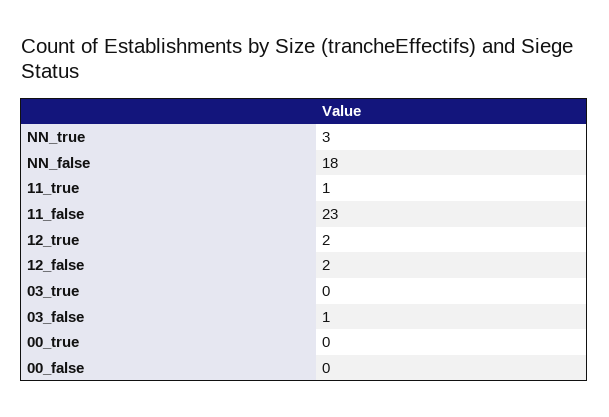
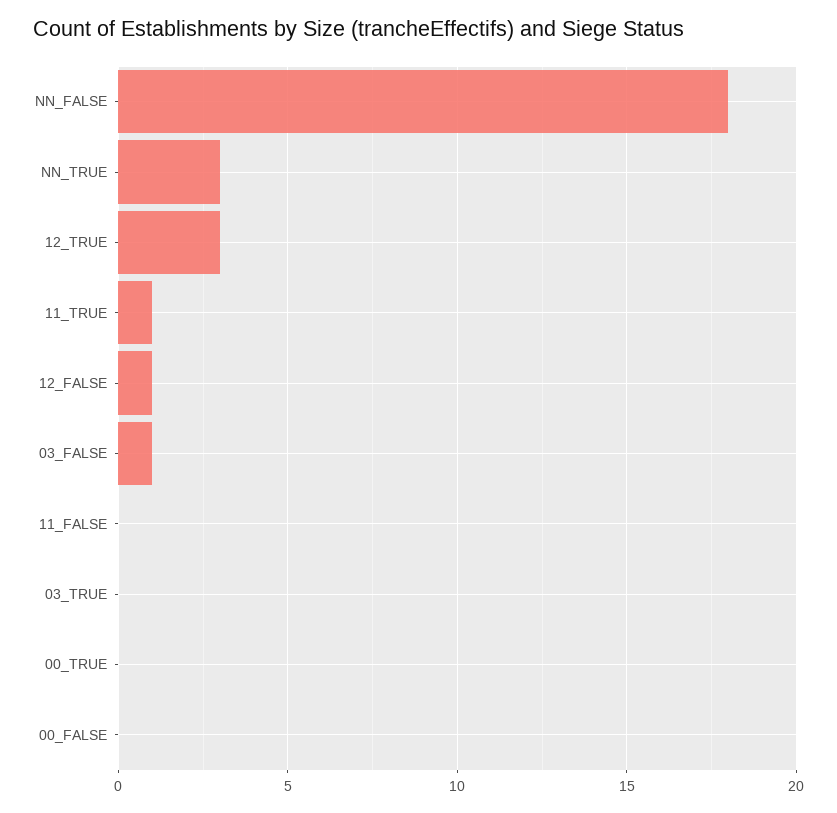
11_false: 23 -> 0
12_true: 2 -> 3
12_false: 2 -> 1

